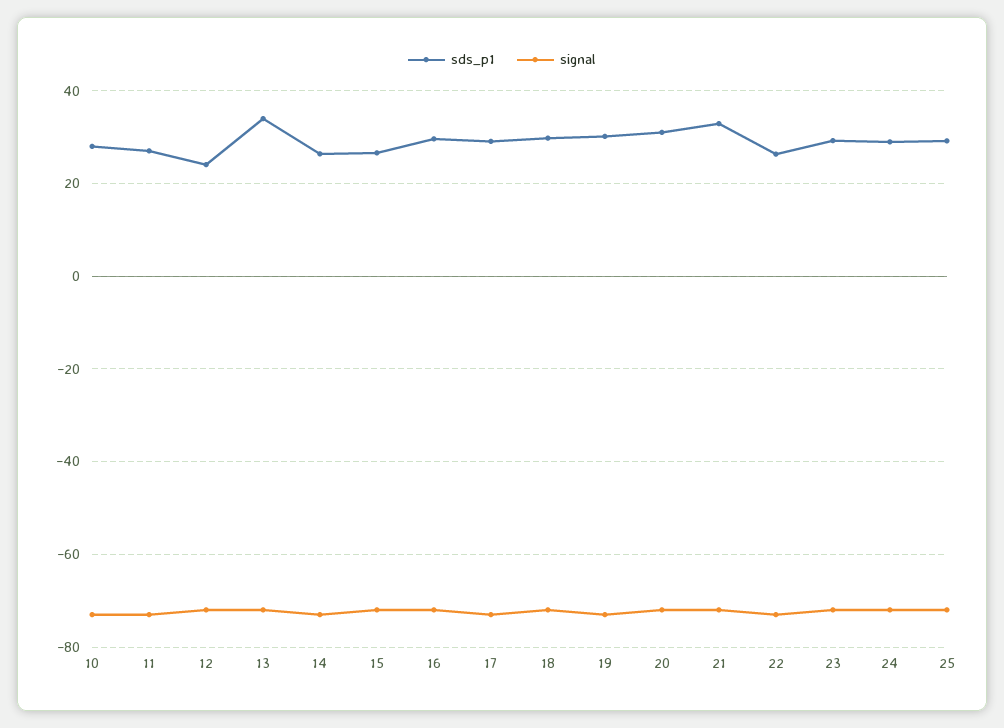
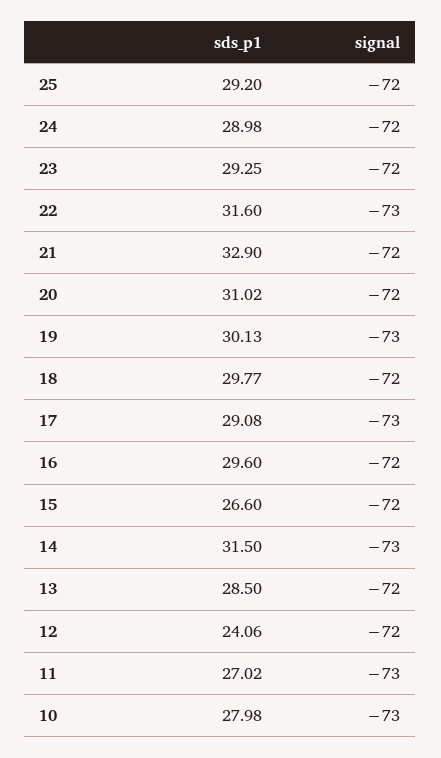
sds_p1, 13: 34 -> 28.5
sds_p1, 14: 26 -> 31.5
sds_p1, 22: 26 -> 31.6

